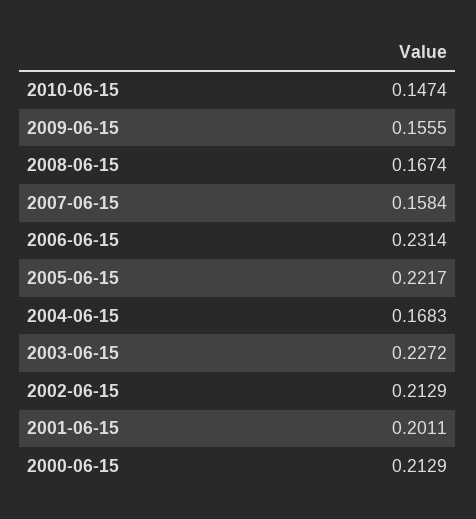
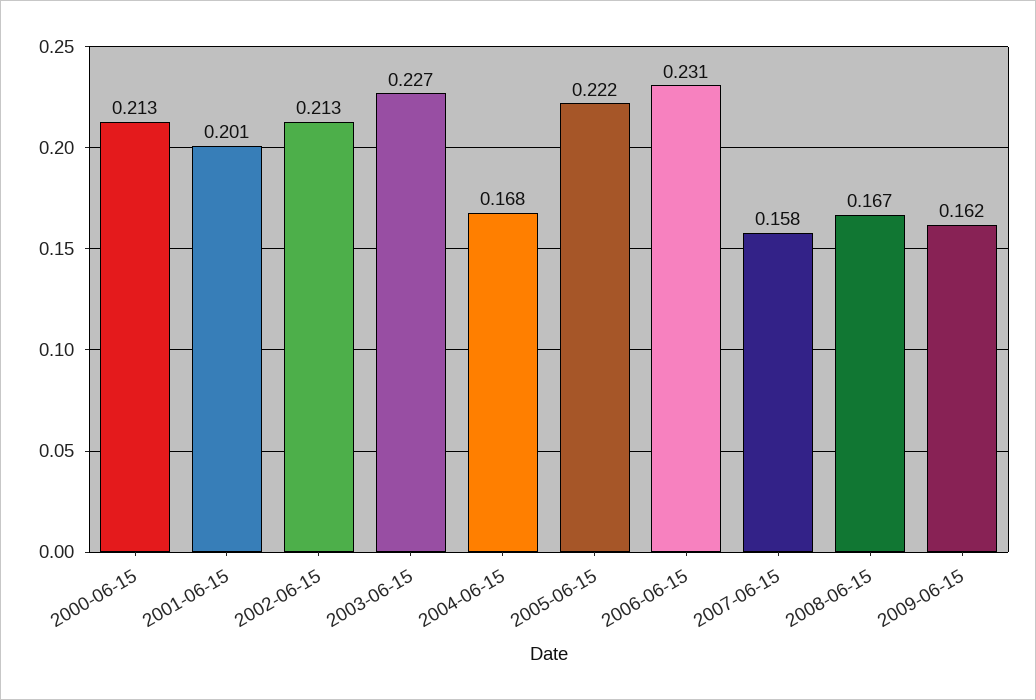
2010-06-15: 0.1474 -> none
2009-06-15: 0.1555 -> 0.162

